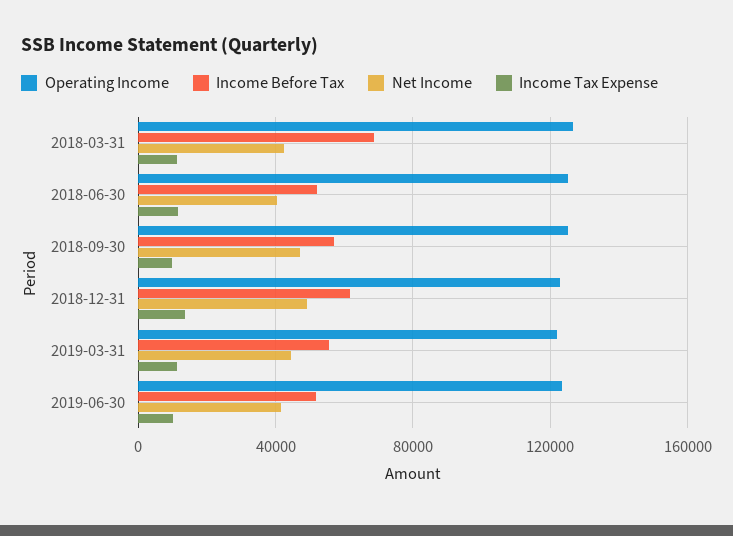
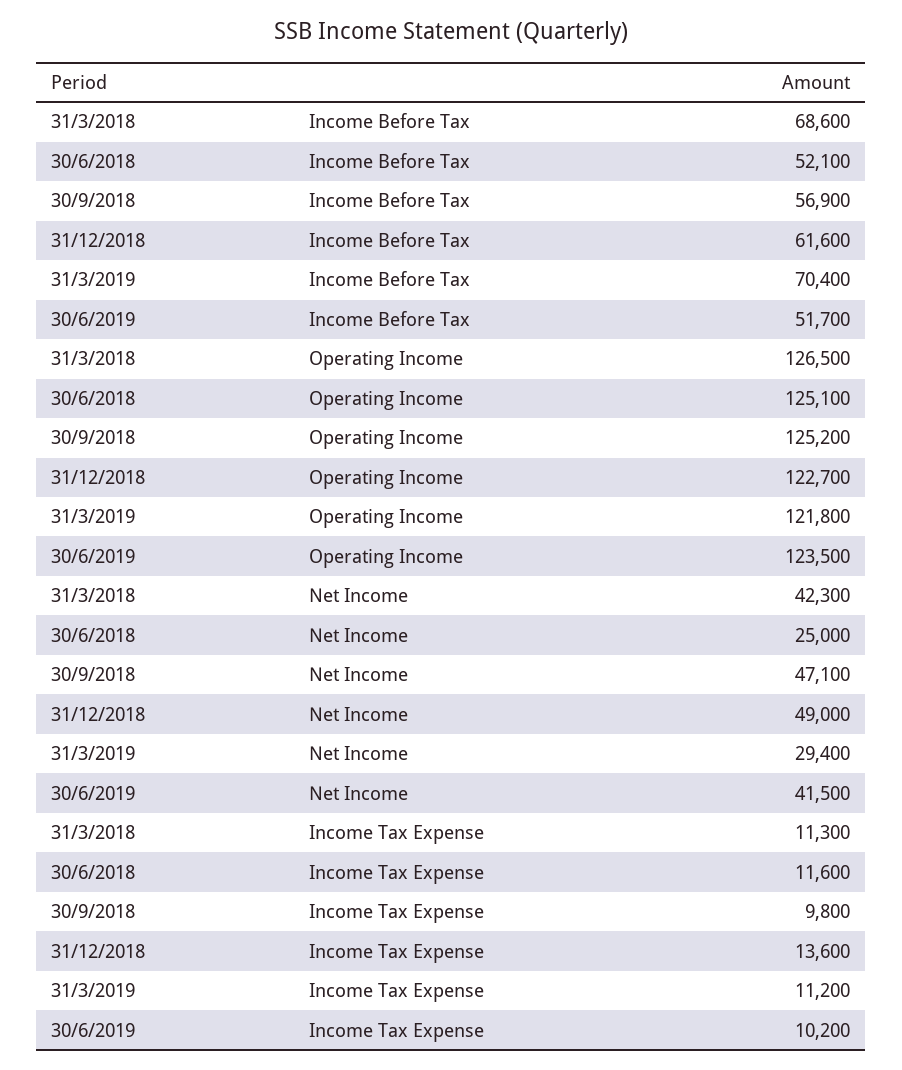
Net Income, 2018-06-30: 40000 -> 25000
Income Before Tax, 2019-03-31: 55000 -> 70400
Net Income, 2019-03-31: 45000 -> 29400

